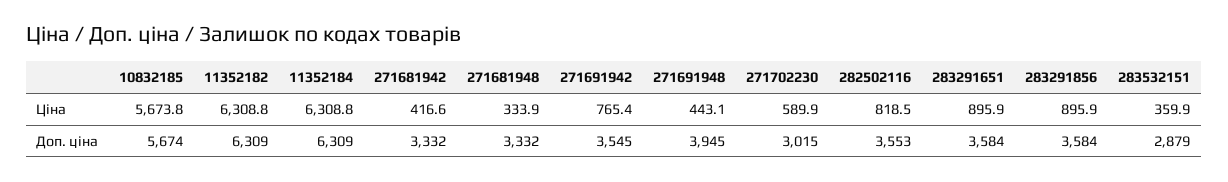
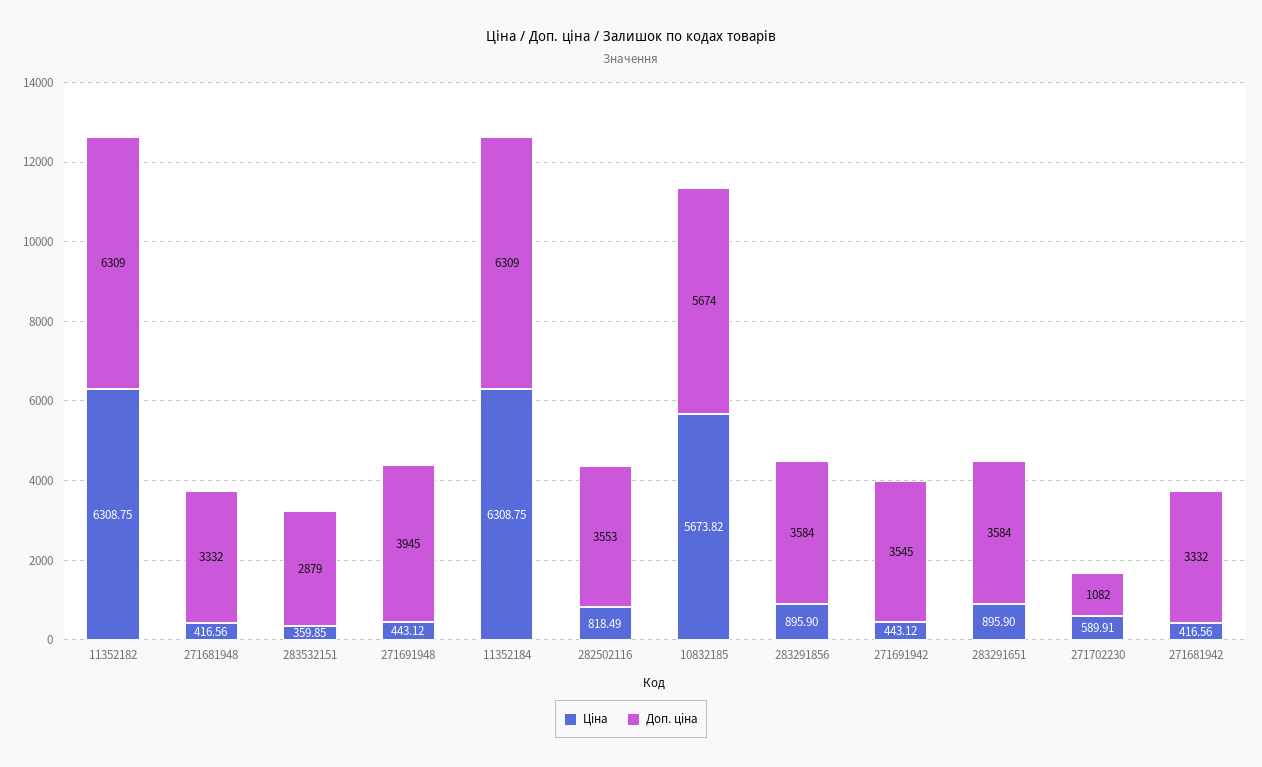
Ціна, 271681948: 333.9 -> 416.56
Ціна, 271691942: 765.4 -> 443.12
Доп. ціна, 271702230: 3015 -> 1082

